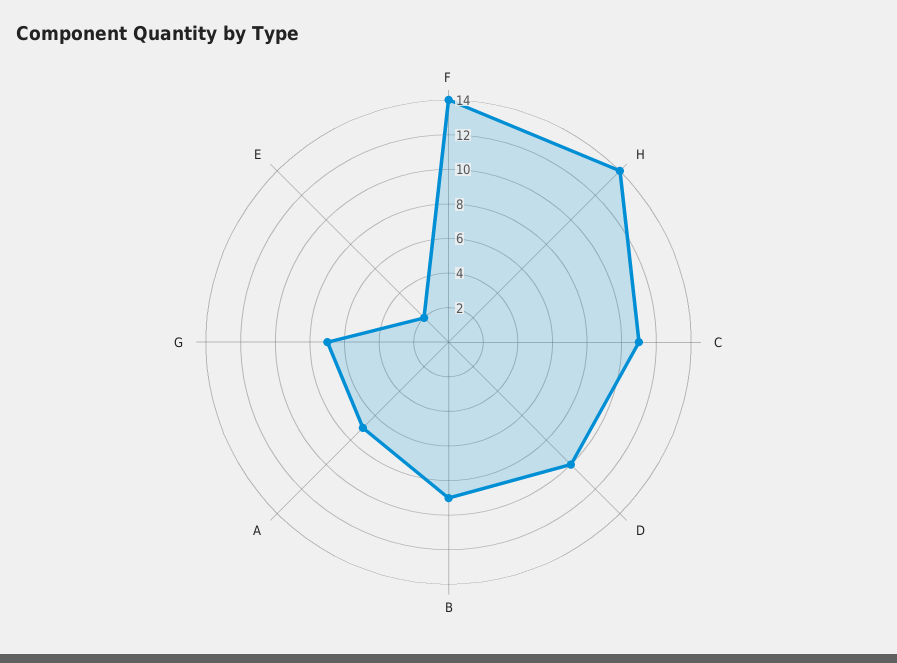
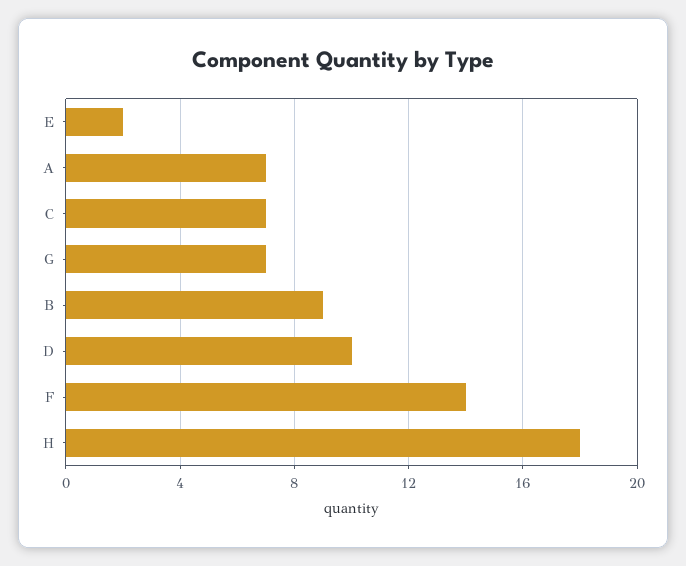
H: 14 -> 18
C: 11 -> 7

